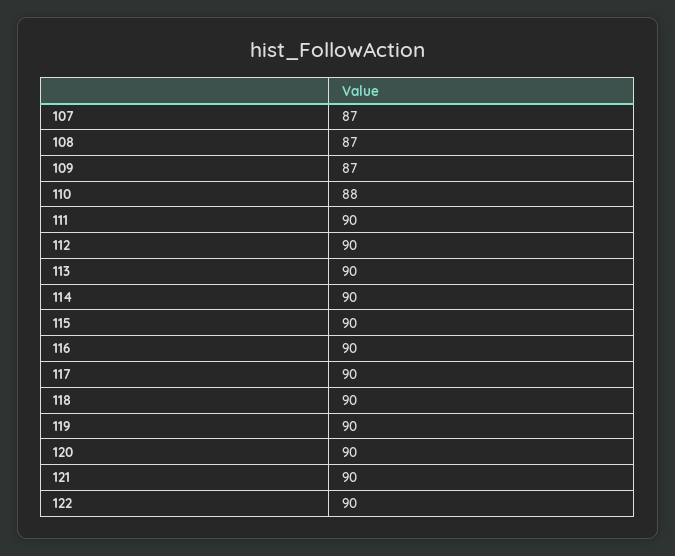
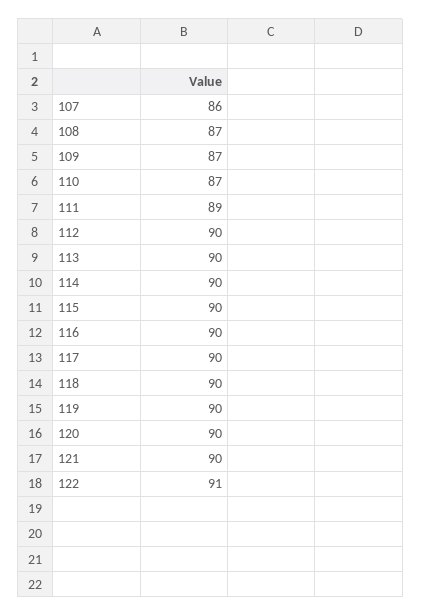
107: 87 -> 86
110: 88 -> 87
111: 90 -> 89
122: 90 -> 91

